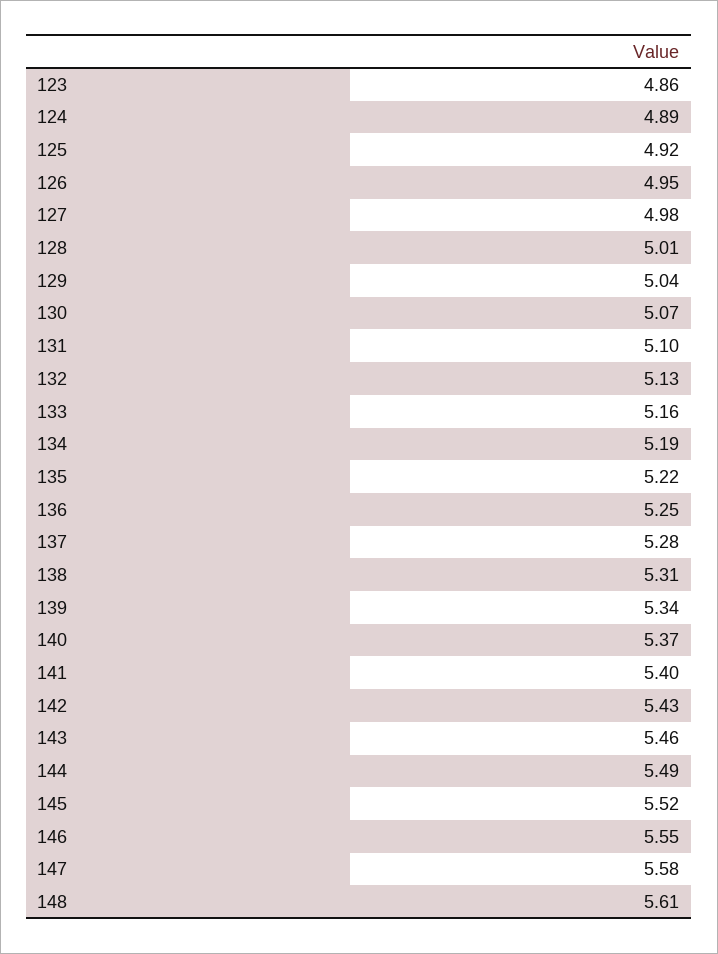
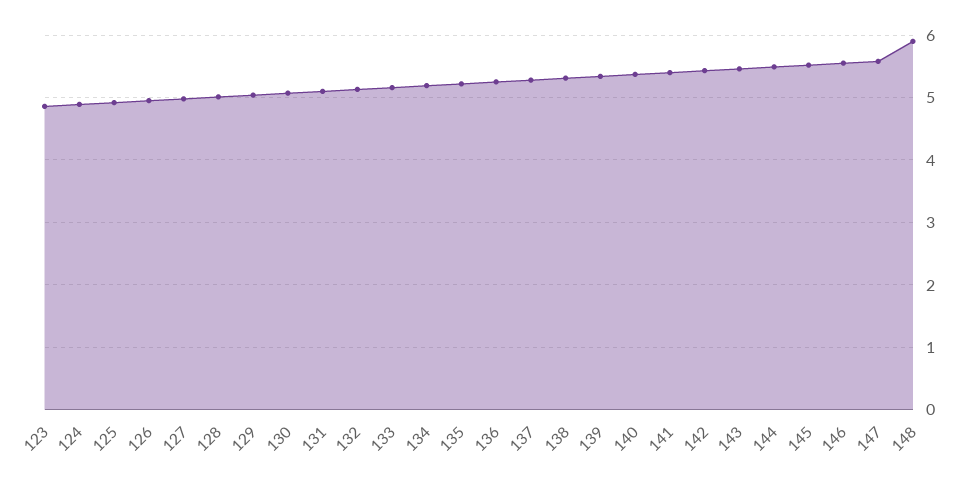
148: 5.61 -> 5.9

